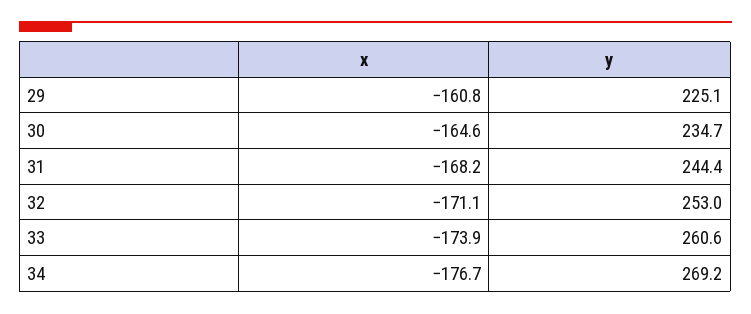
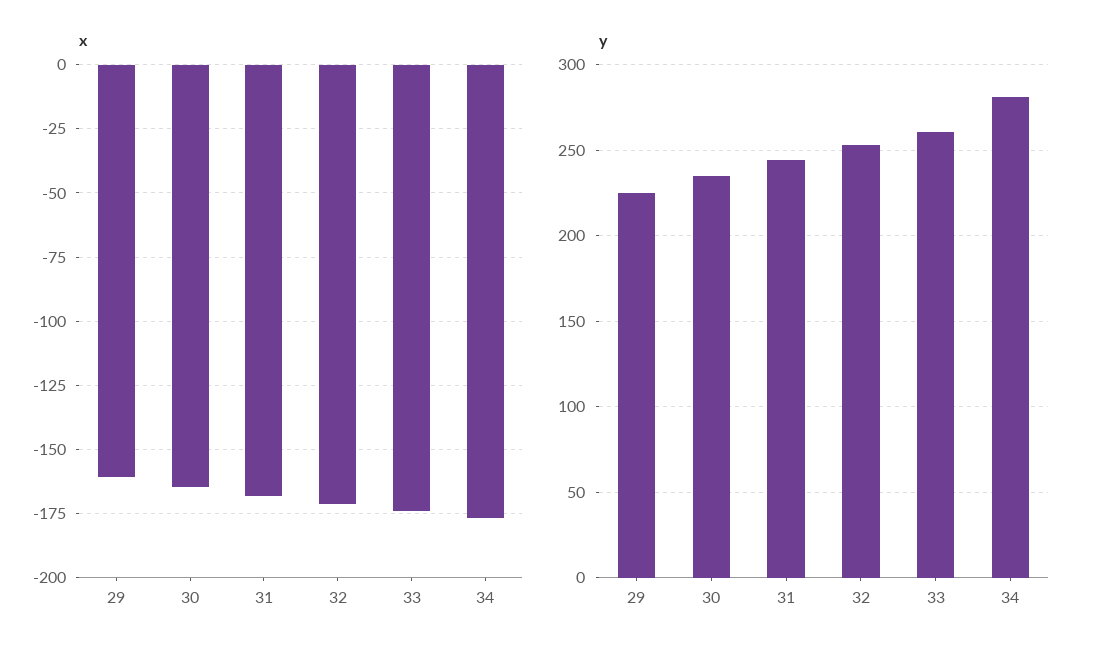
y, 34: 269.2 -> 280

